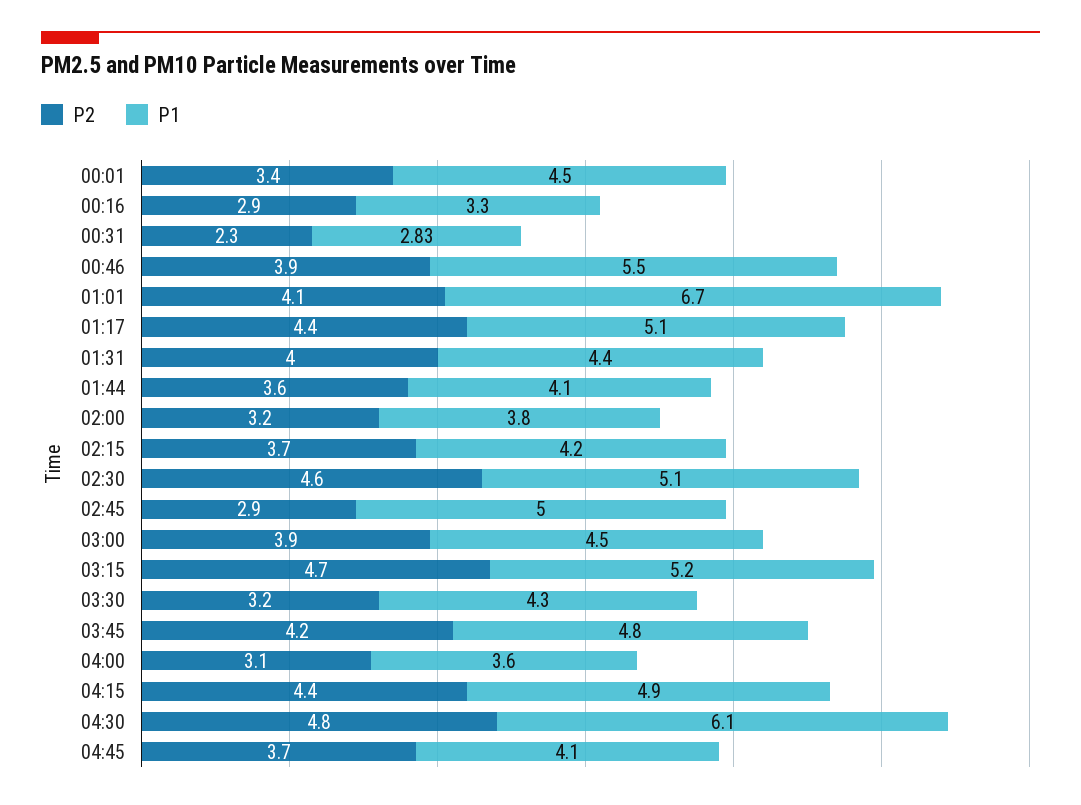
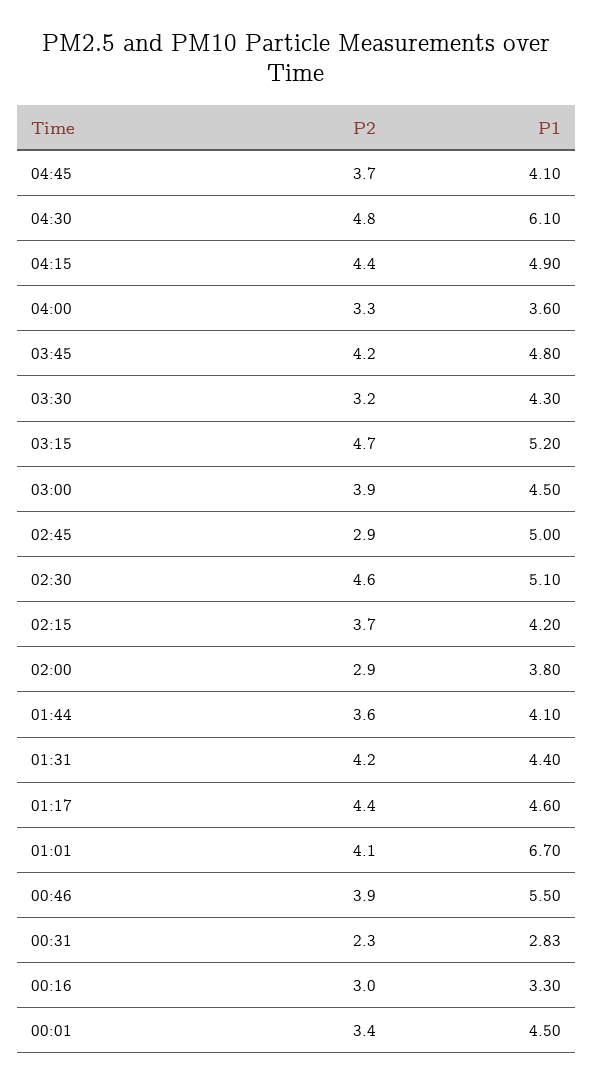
P2, 00:16: 2.9 -> 3
P1, 01:17: 5.1 -> 4.6
P2, 01:31: 4 -> 4.2
P2, 02:00: 3.2 -> 2.9
P2, 04:00: 3.1 -> 3.3

